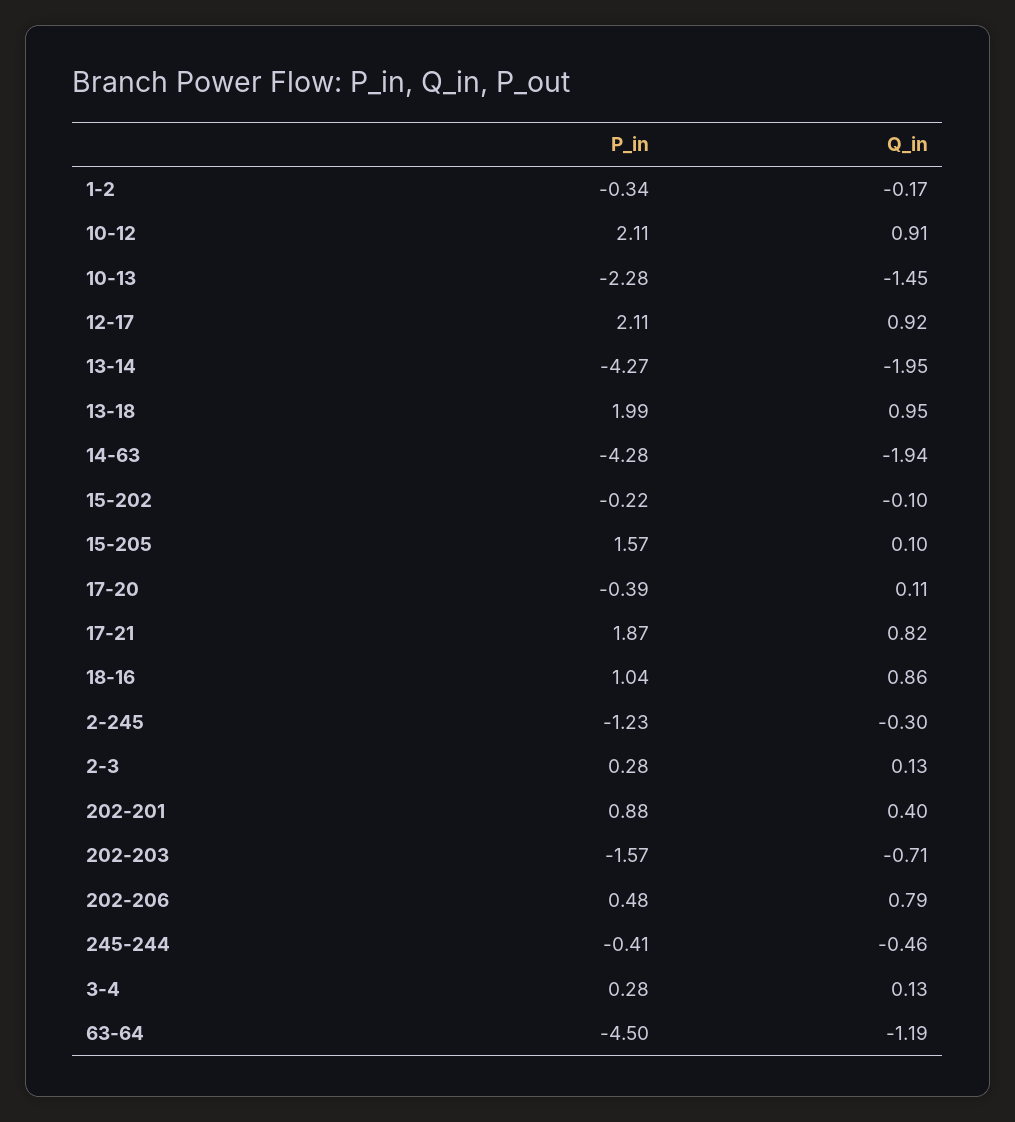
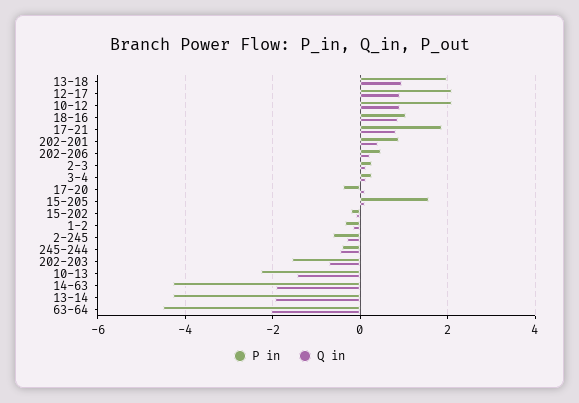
P_in, 2-245: -1.23 -> -0.6
Q_in, 202-206: 0.79 -> 0.2
Q_in, 63-64: -1.19 -> -2

